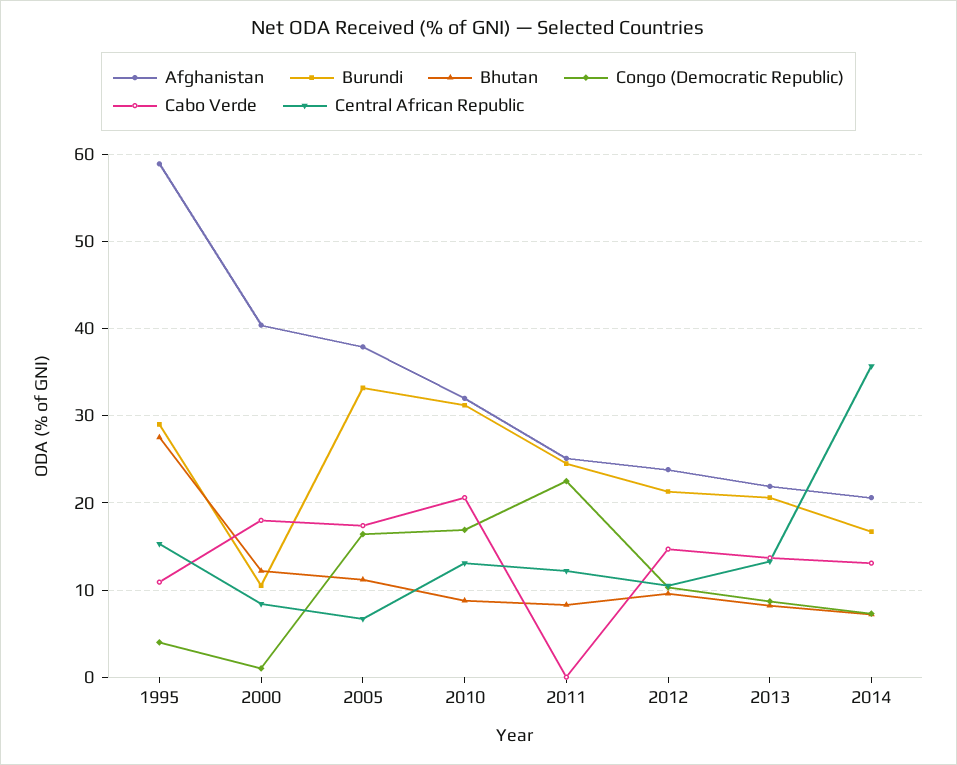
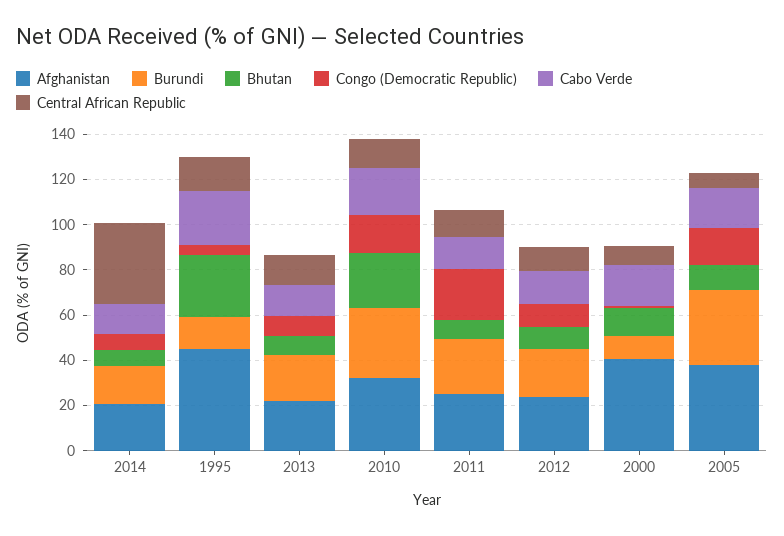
Afghanistan, 1995: 59 -> 45
Burundi, 1995: 29 -> 15
Cabo Verde, 1995: 11 -> 25
Bhutan, 2010: 9 -> 25
Cabo Verde, 2011: 0 -> 15

